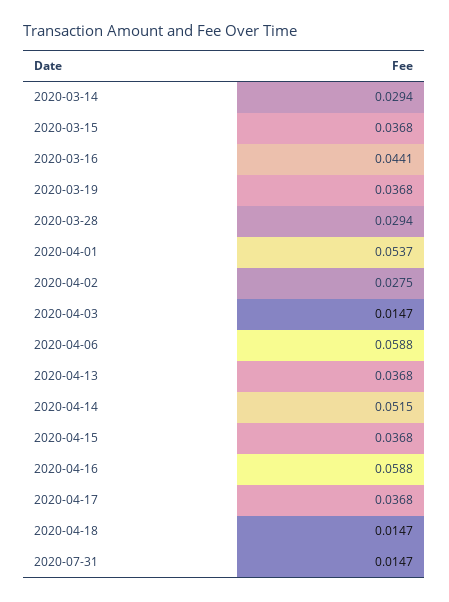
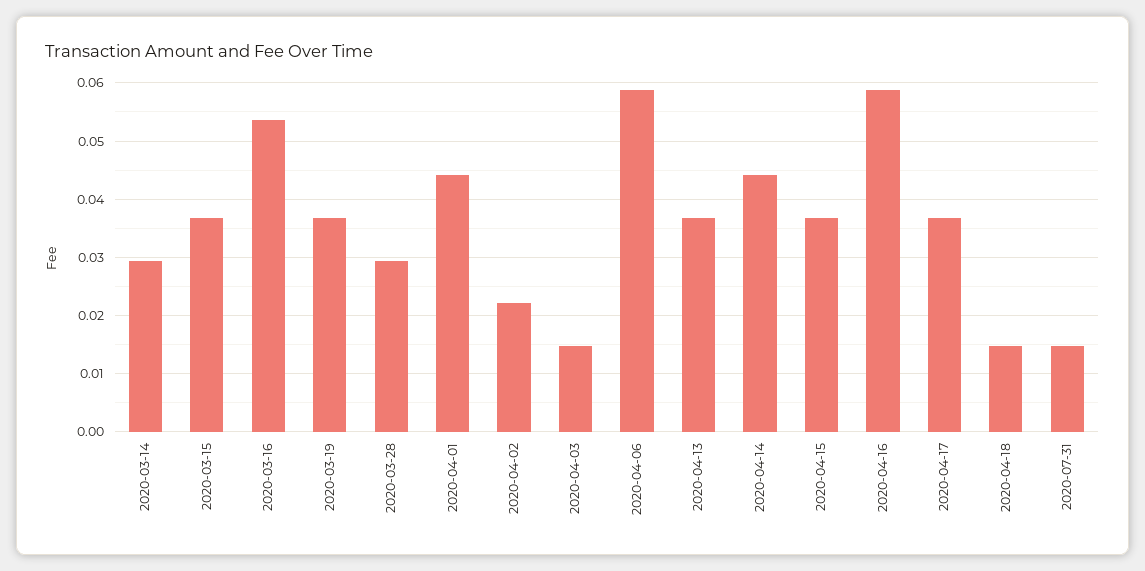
2020-03-16: 0.0441 -> 0.054
2020-04-01: 0.0537 -> 0.044
2020-04-02: 0.0275 -> 0.022
2020-04-14: 0.0515 -> 0.044

